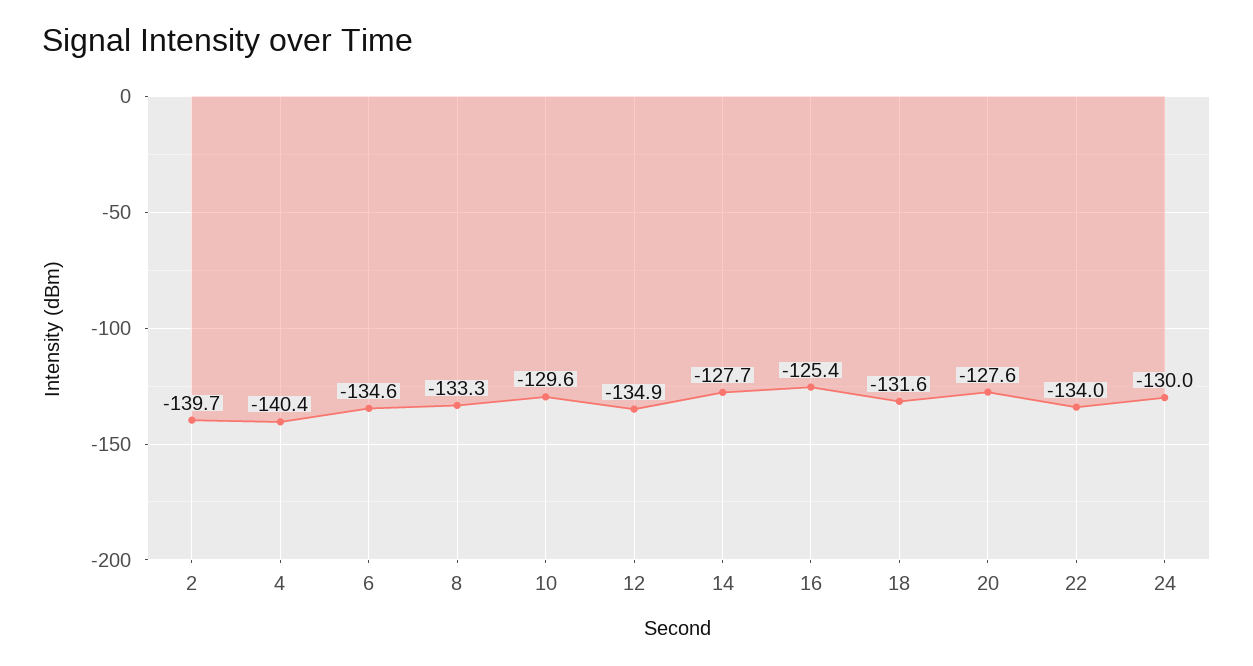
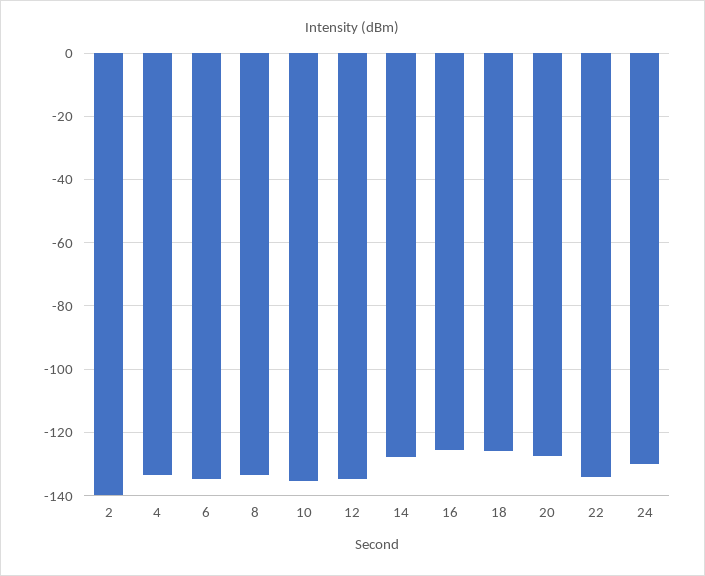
4: -140.4 -> -134
10: -129.6 -> -136
18: -131.6 -> -126

